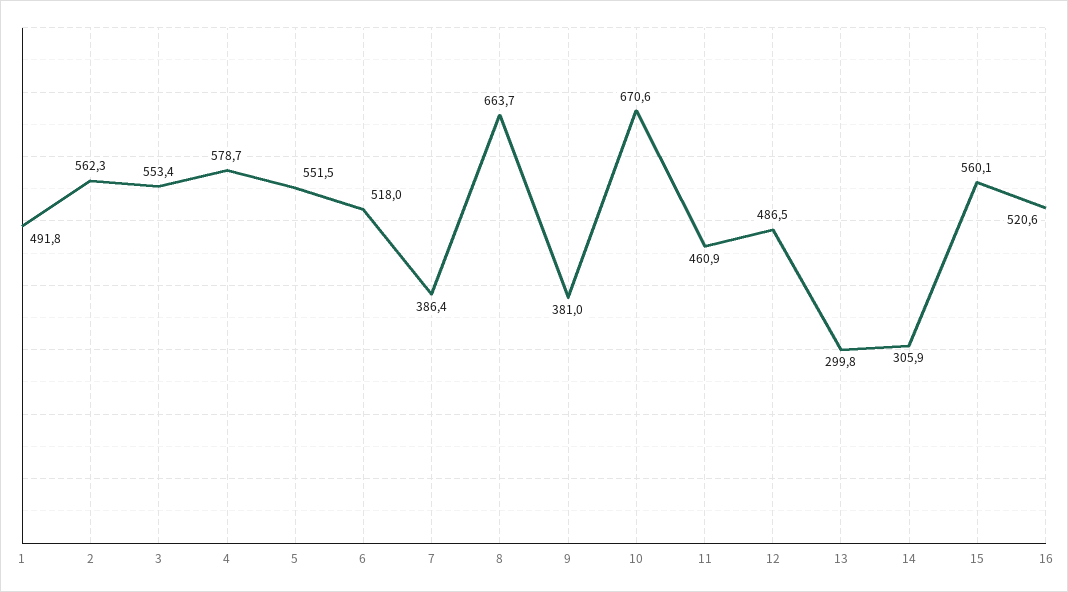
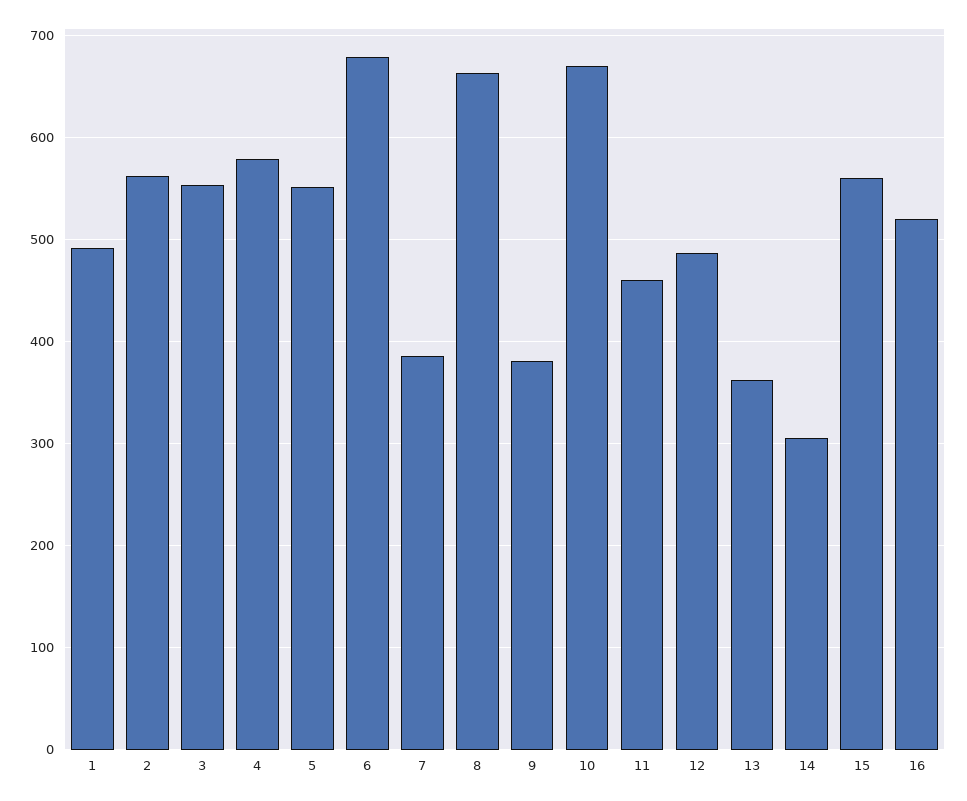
6: 518 -> 680
13: 299.8 -> 360

